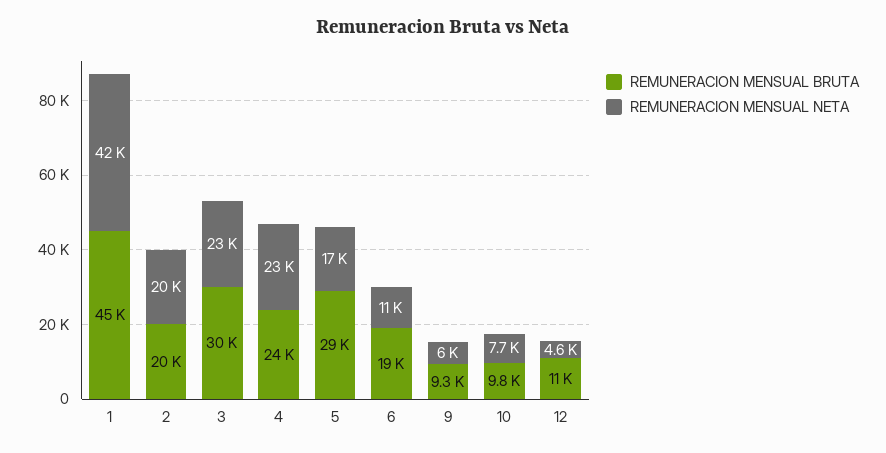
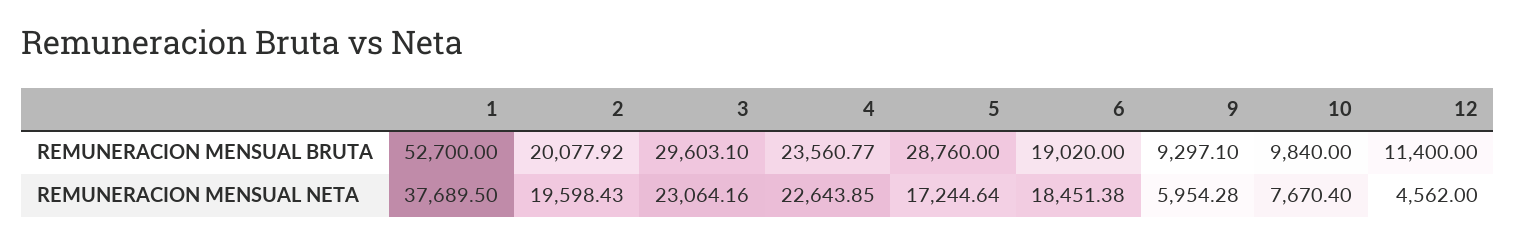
REMUNERACION MENSUAL BRUTA, 1: 45000 -> 52700
REMUNERACION MENSUAL NETA, 1: 42000 -> 37689.5
REMUNERACION MENSUAL NETA, 6: 11000 -> 18451.38

